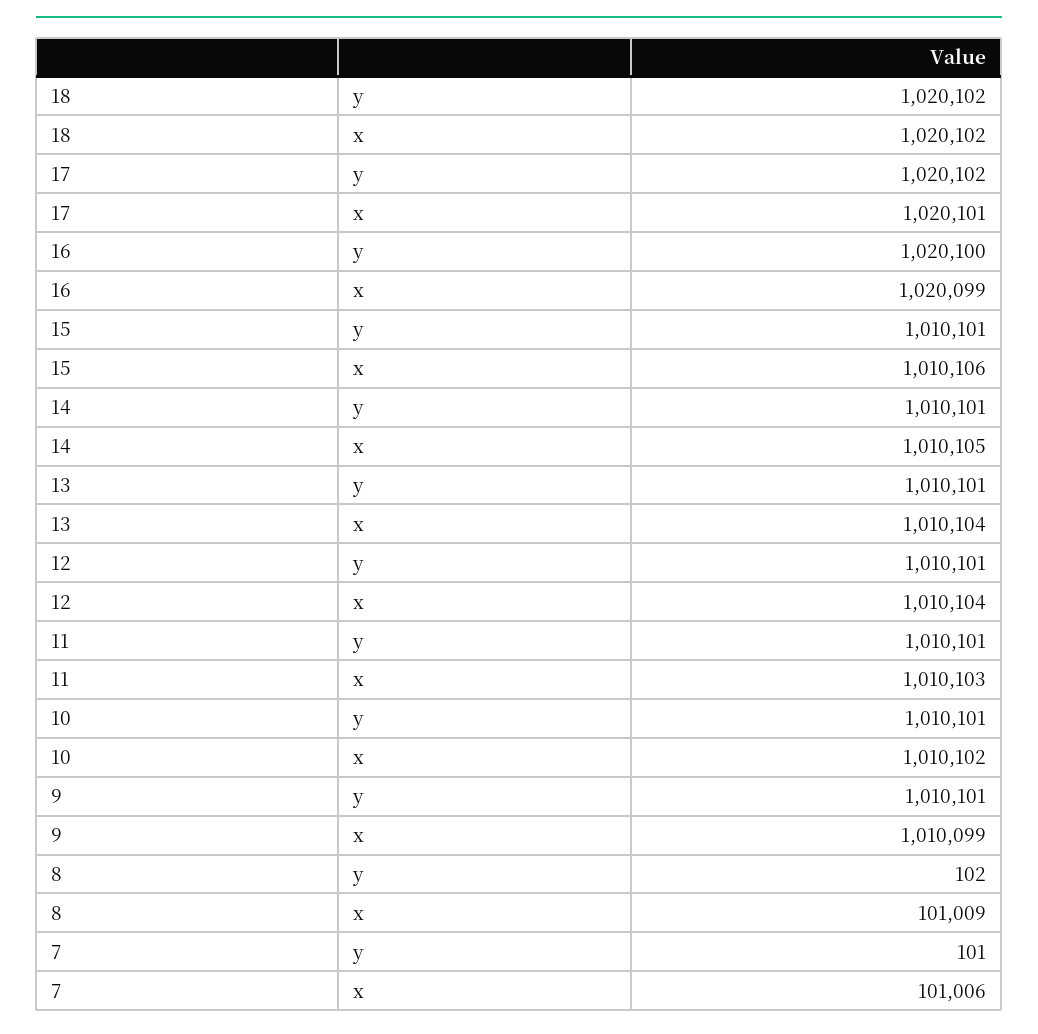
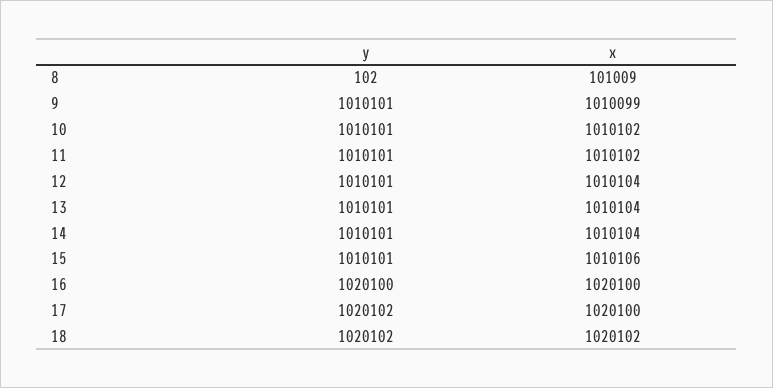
17, x: 1020101 -> 1020100
16, x: 1020099 -> 1020100
14, x: 1010105 -> 1010104
11, x: 1010103 -> 1010102
7, y: 101 -> none
7, x: 101006 -> none

